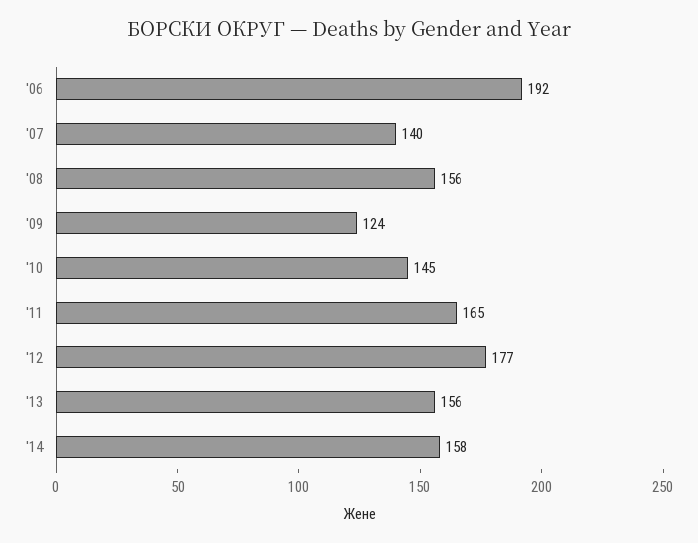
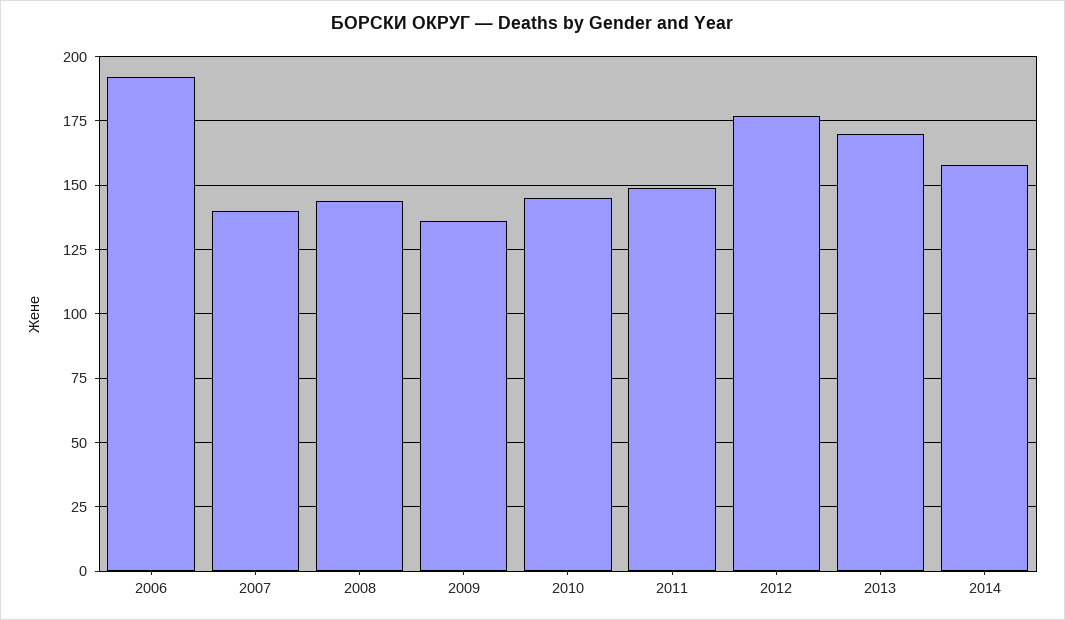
'08: 156 -> 145
'09: 124 -> 135
'11: 165 -> 150
'13: 156 -> 170

